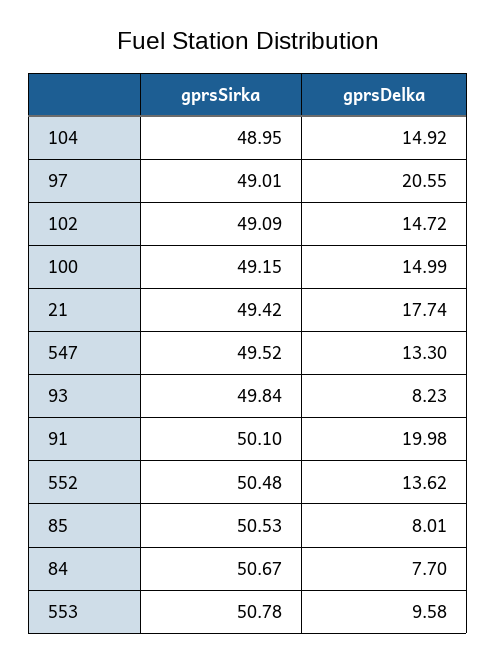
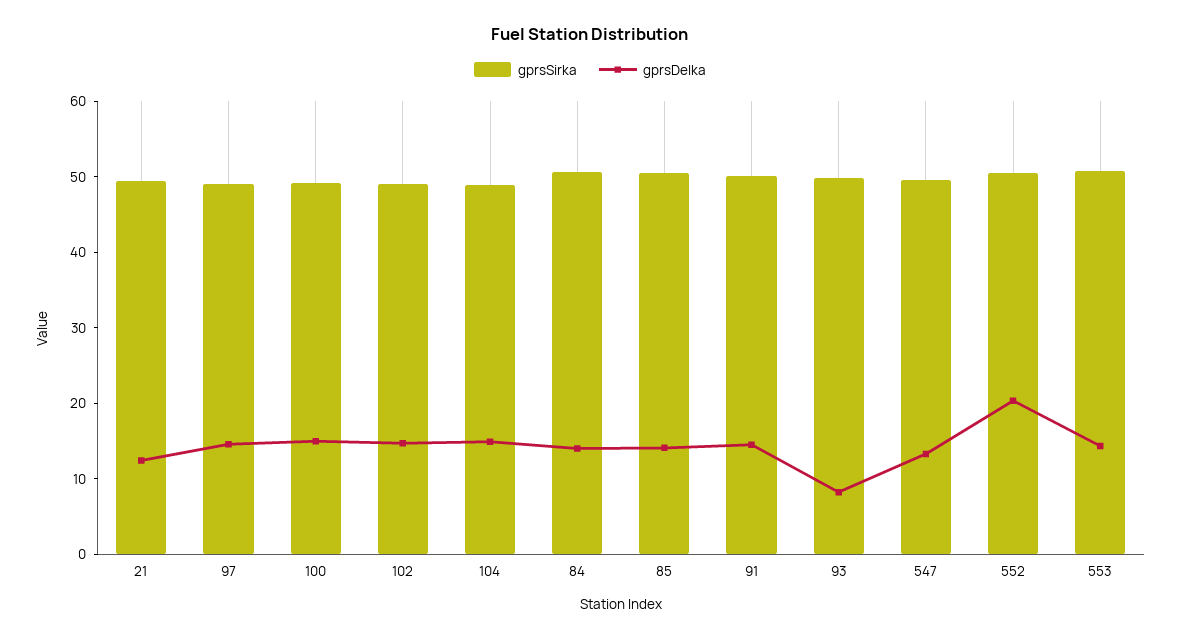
gprsDelka, 97: 20.55 -> 14
gprsDelka, 21: 17.74 -> 12
gprsDelka, 91: 19.98 -> 14
gprsDelka, 552: 13.62 -> 20
gprsDelka, 85: 8.01 -> 14
gprsDelka, 84: 7.7 -> 14
gprsDelka, 553: 9.58 -> 14

